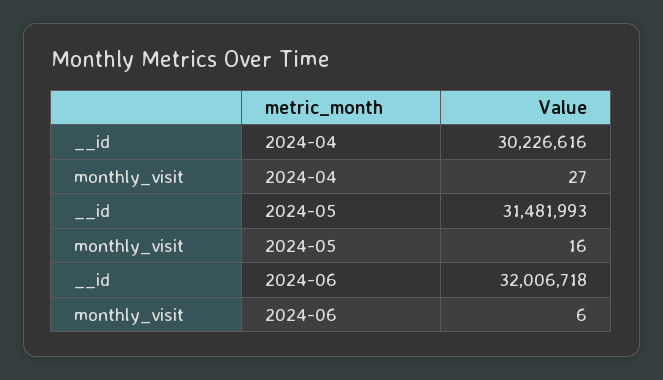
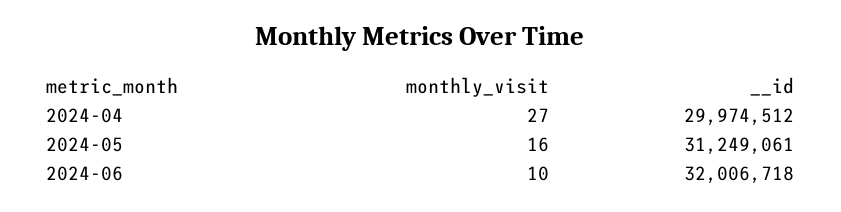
__id, 2024-04: 30226616 -> 29974512
__id, 2024-05: 31481993 -> 31249061
monthly_visit, 2024-06: 6 -> 10

